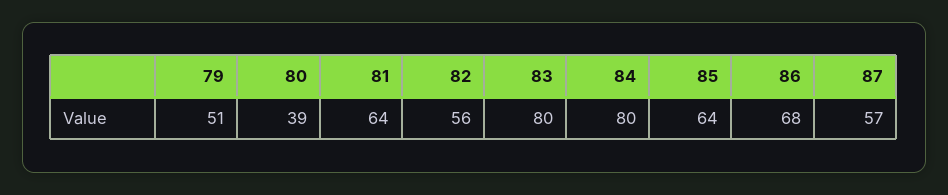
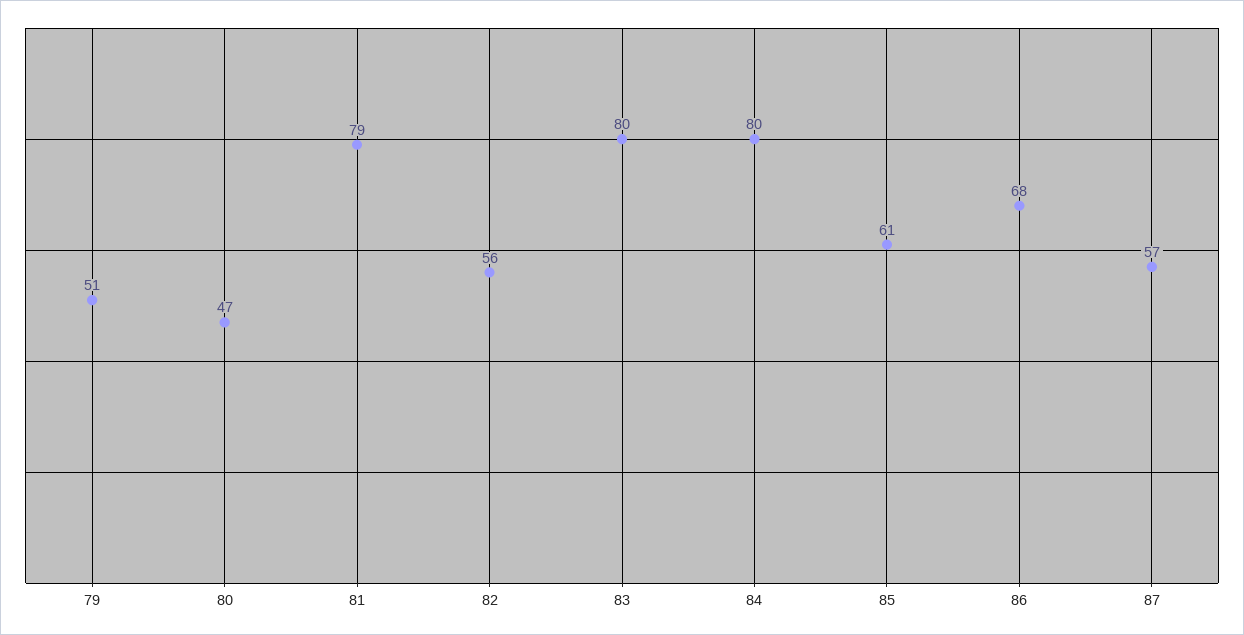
80: 39 -> 47
81: 64 -> 79
85: 64 -> 61

